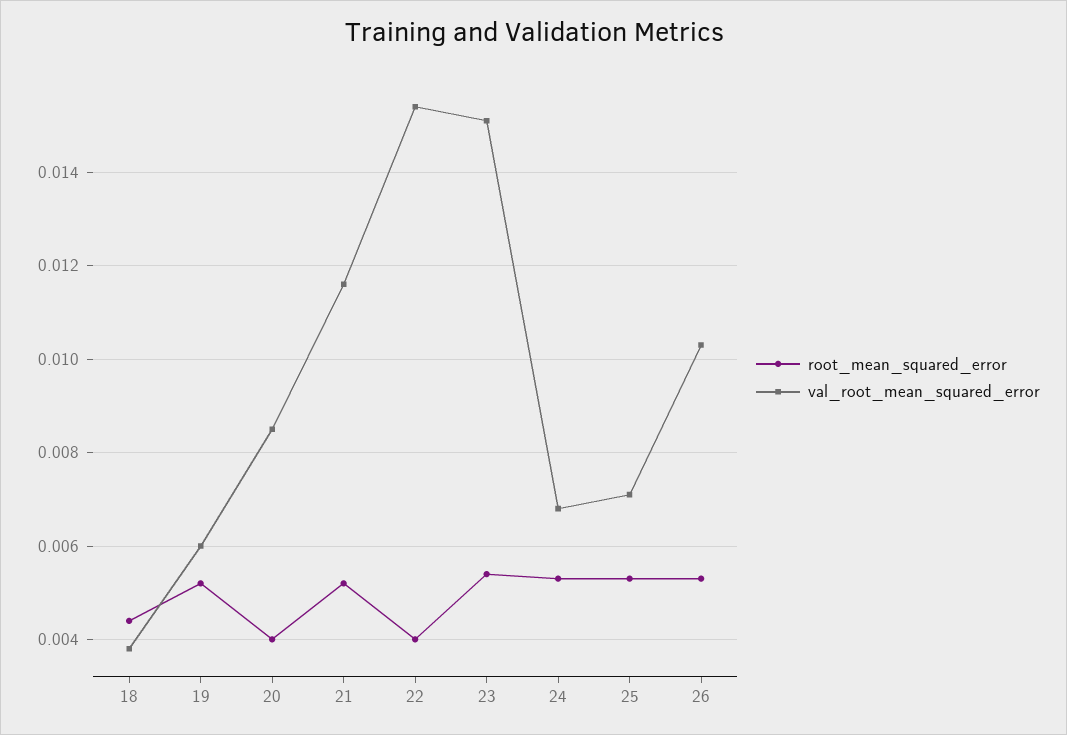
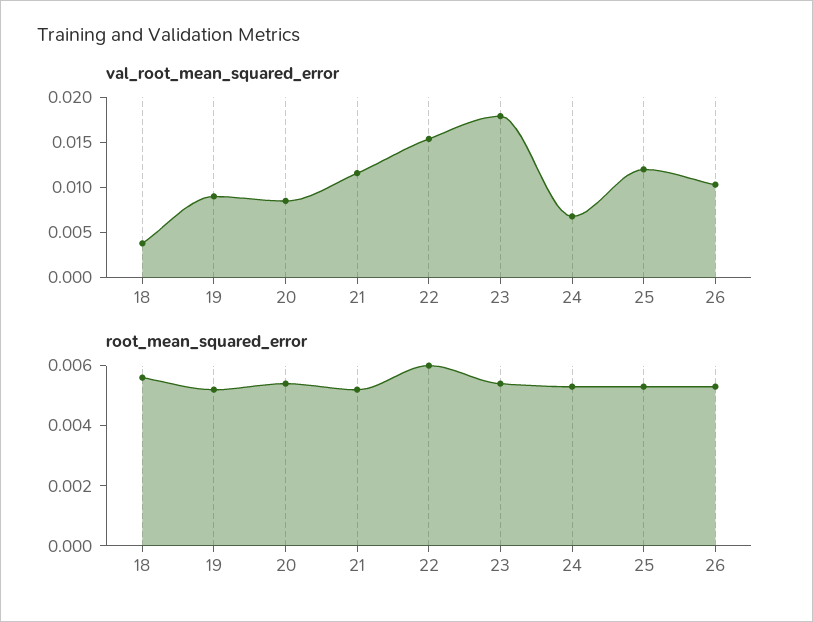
root_mean_squared_error, 18: 0.0045 -> 0.0055
val_root_mean_squared_error, 19: 0.006 -> 0.009
root_mean_squared_error, 20: 0.004 -> 0.0055
root_mean_squared_error, 22: 0.004 -> 0.006
val_root_mean_squared_error, 23: 0.015 -> 0.018
val_root_mean_squared_error, 25: 0.007 -> 0.012

